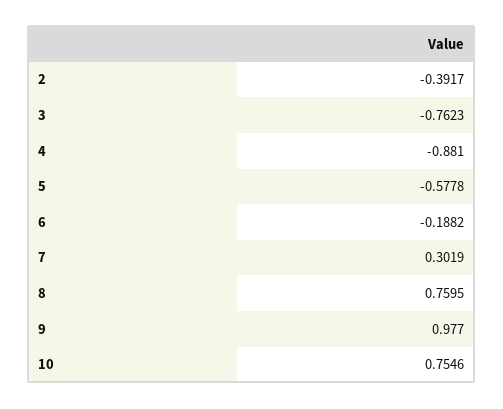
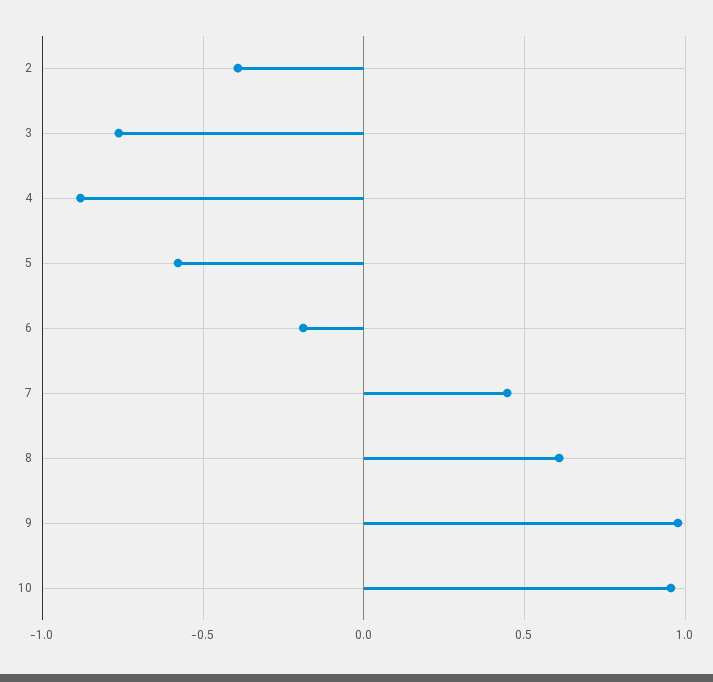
7: 0.3019 -> 0.45
8: 0.7595 -> 0.6
10: 0.7546 -> 0.95

